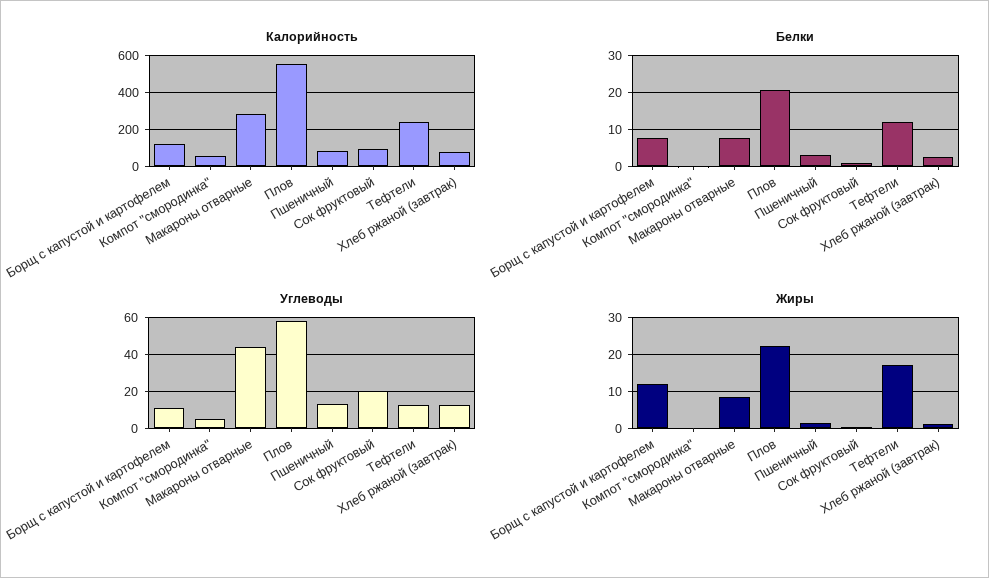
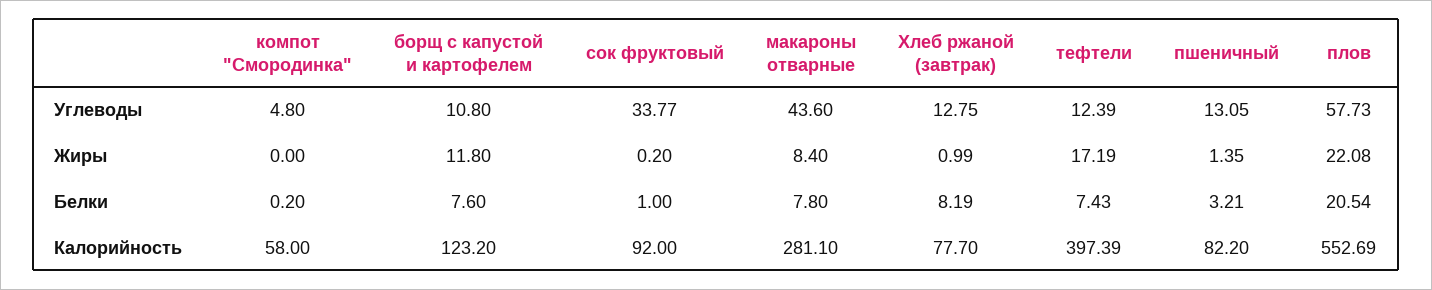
Калорийность, Тефтели: 250 -> 397.39
Белки, Тефтели: 12 -> 7.43
Белки, Хлеб ржаной (завтрак): 2 -> 8.19
Углеводы, Сок фруктовый: 20 -> 33.77

